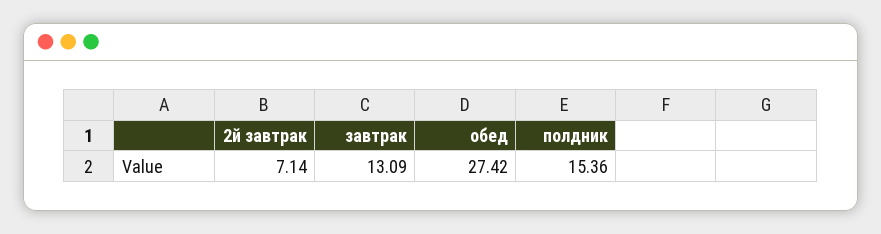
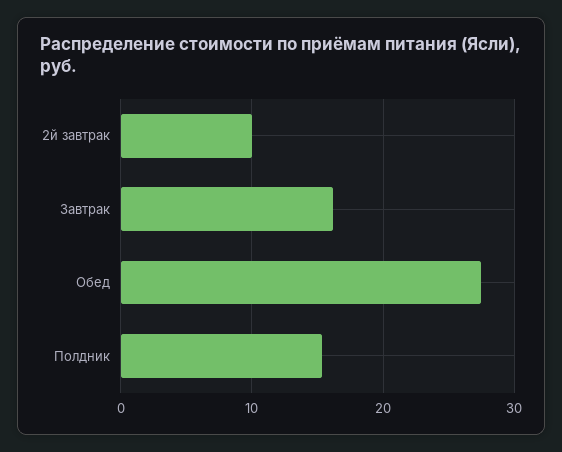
2й завтрак: 7.14 -> 10
завтрак: 13.09 -> 16

